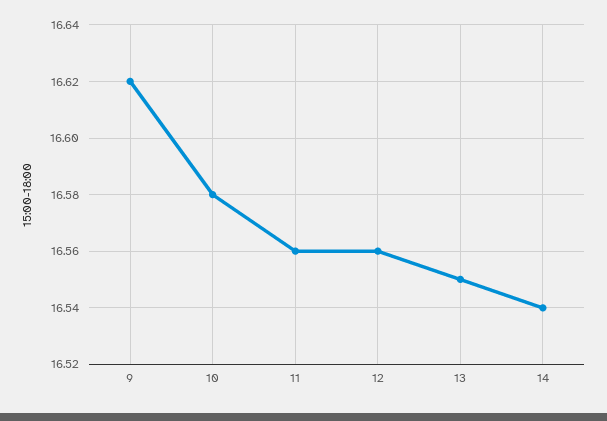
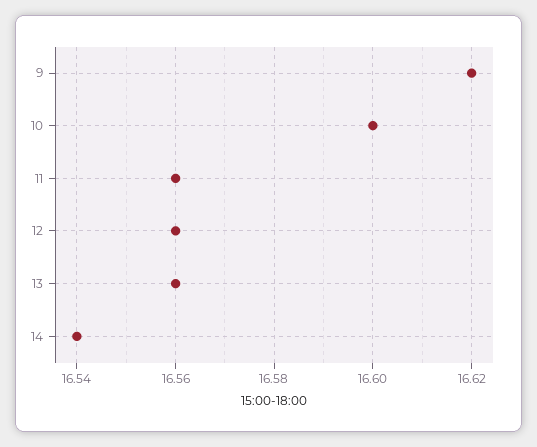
10: 16.58 -> 16.6
13: 16.55 -> 16.56

